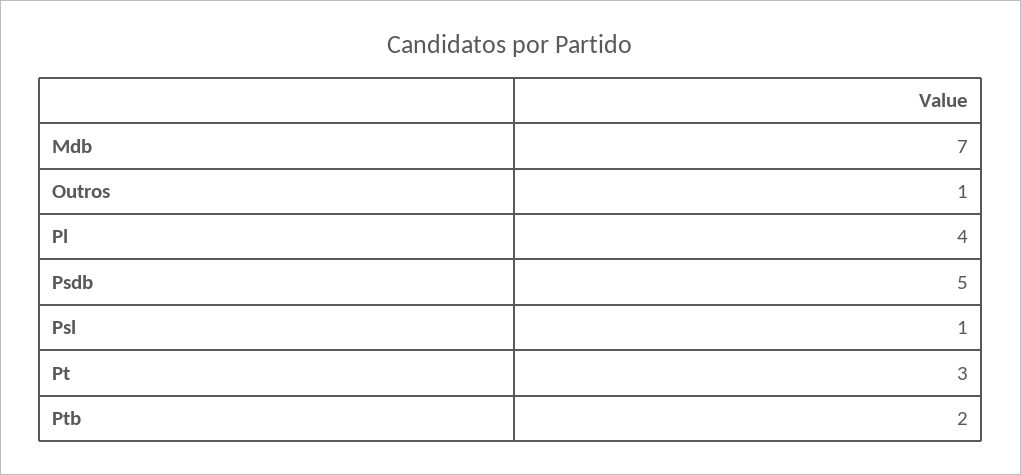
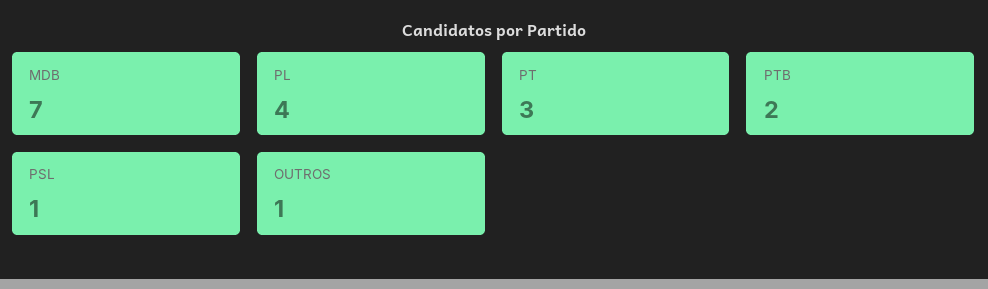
Psdb: 5 -> none

